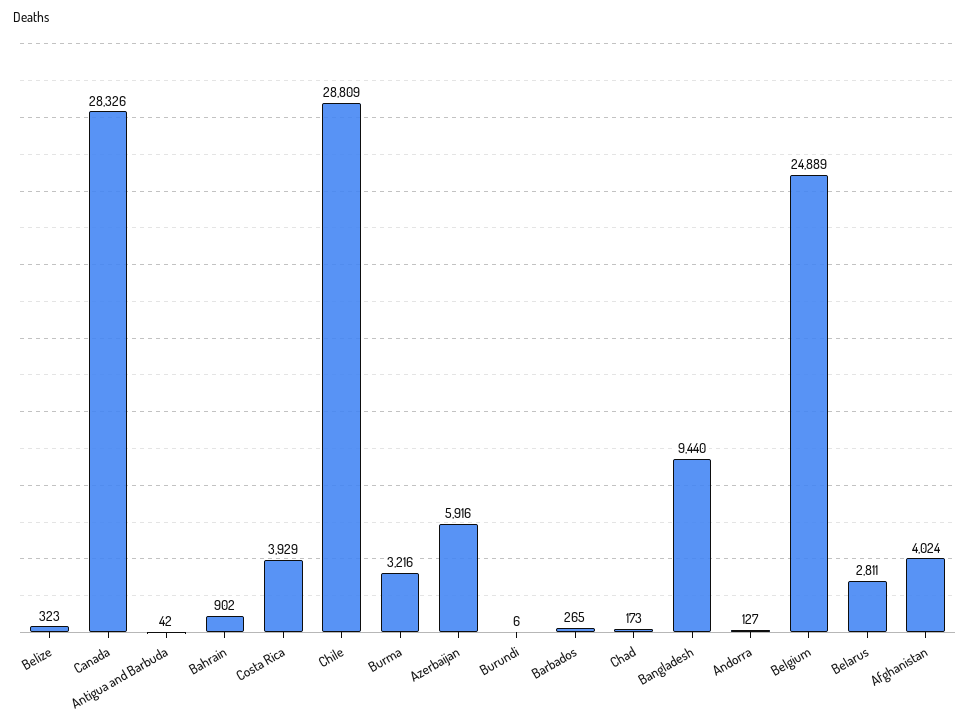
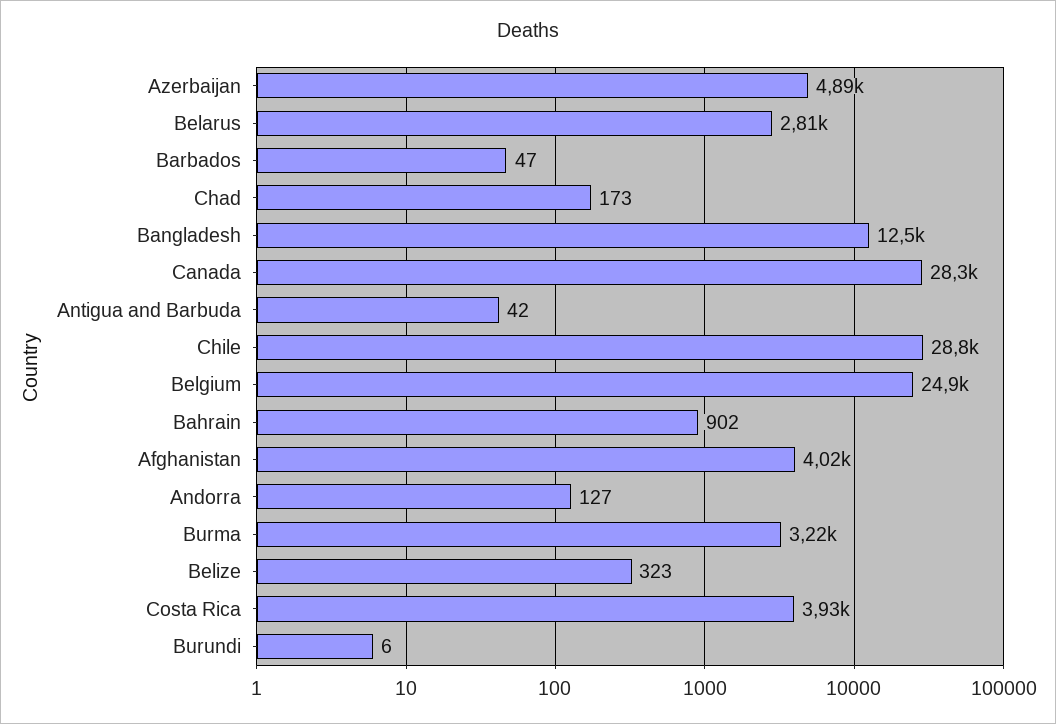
Azerbaijan: 5916 -> 4890
Barbados: 265 -> 47
Bangladesh: 9440 -> 12500

